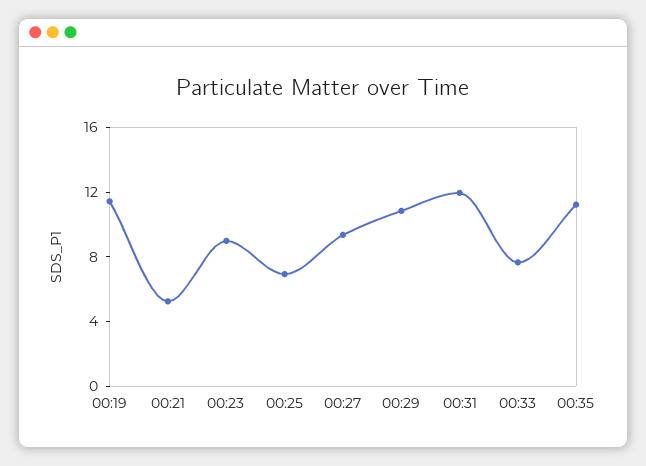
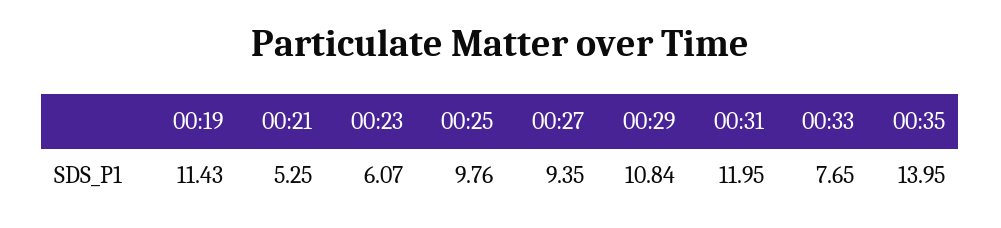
00:23: 9 -> 6.07
00:25: 7 -> 9.76
00:35: 11 -> 13.95

